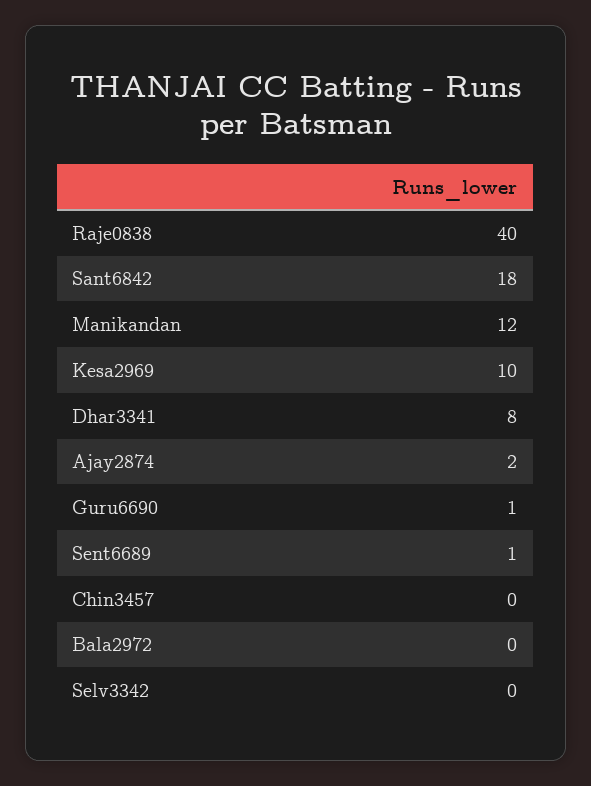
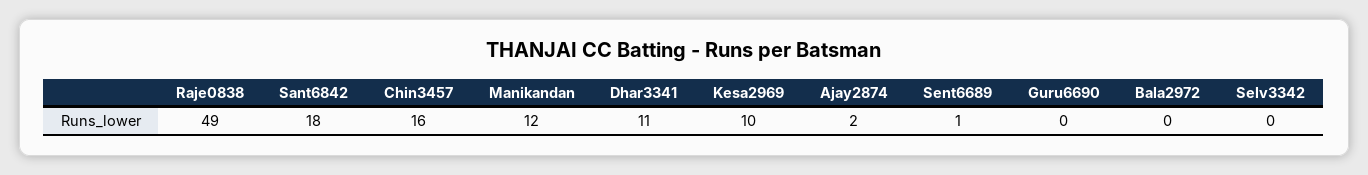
Raje0838: 40 -> 49
Dhar3341: 8 -> 11
Guru6690: 1 -> 0
Chin3457: 0 -> 16

